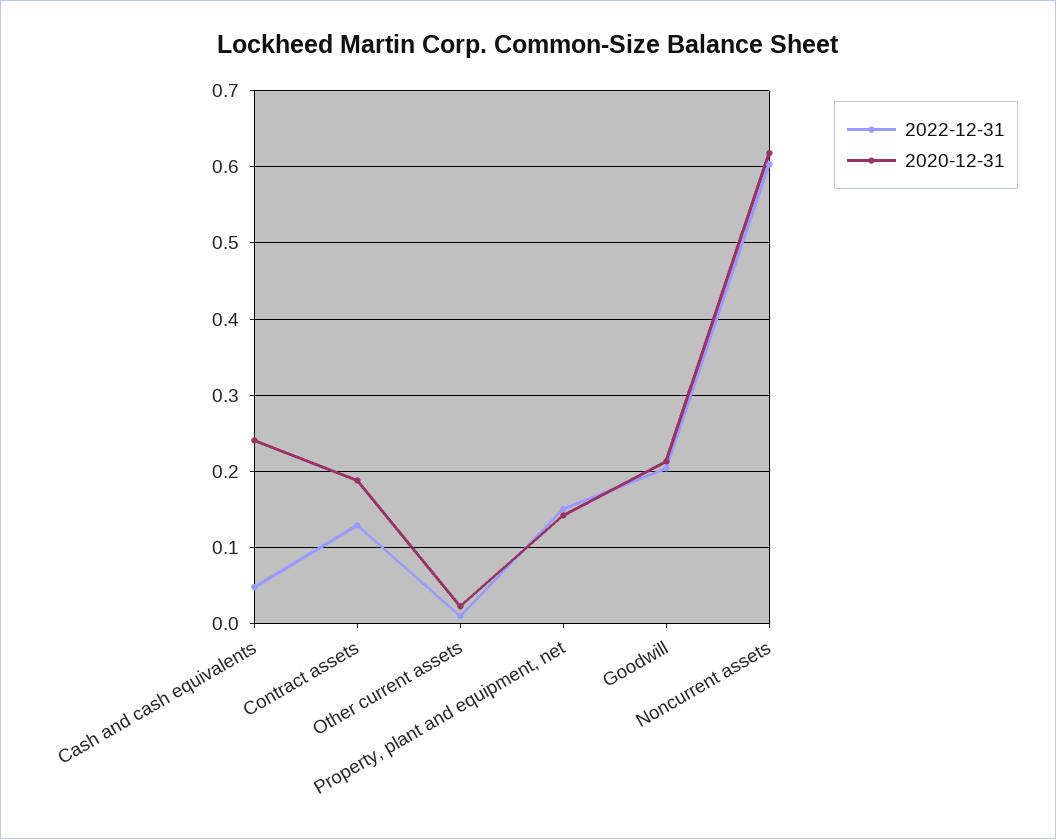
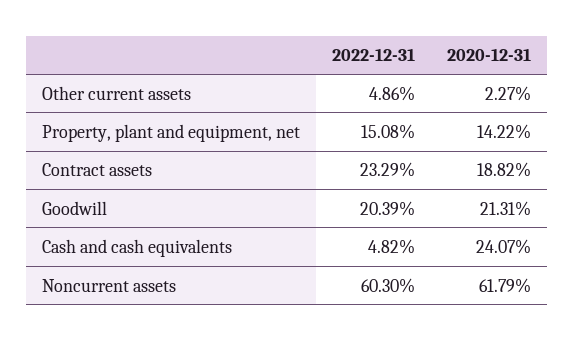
2022-12-31, Contract assets: 0.13 -> 0.2329
2022-12-31, Other current assets: 0.01 -> 0.0486

